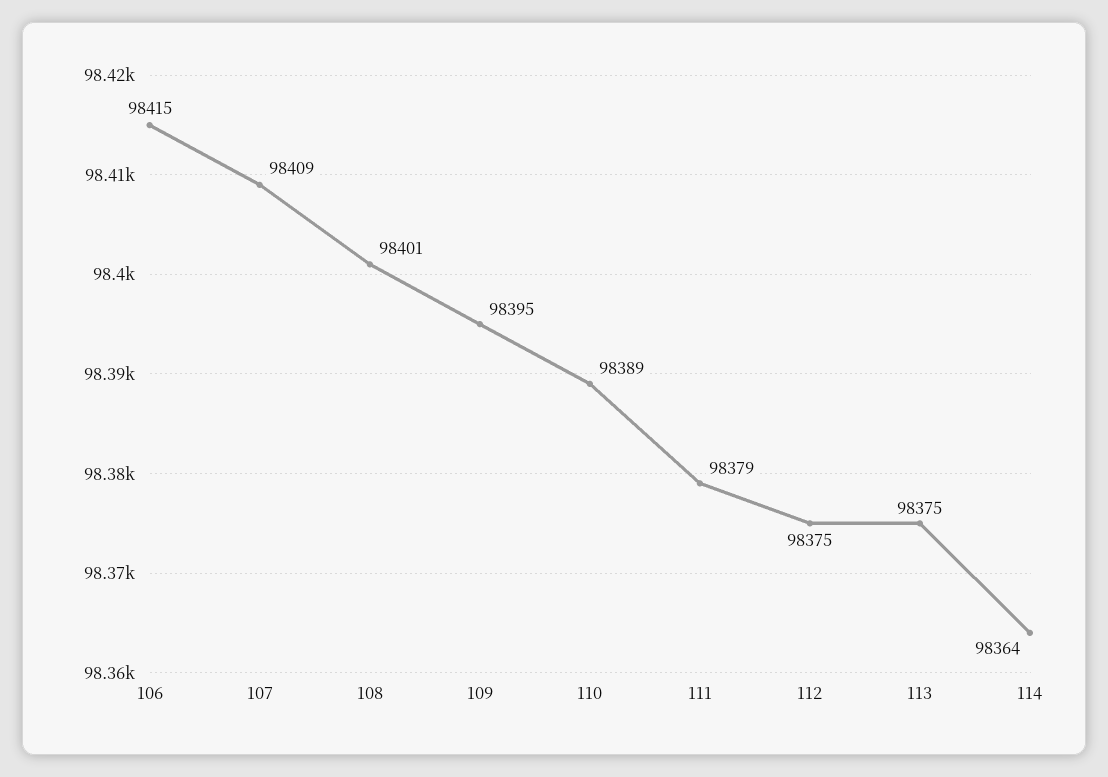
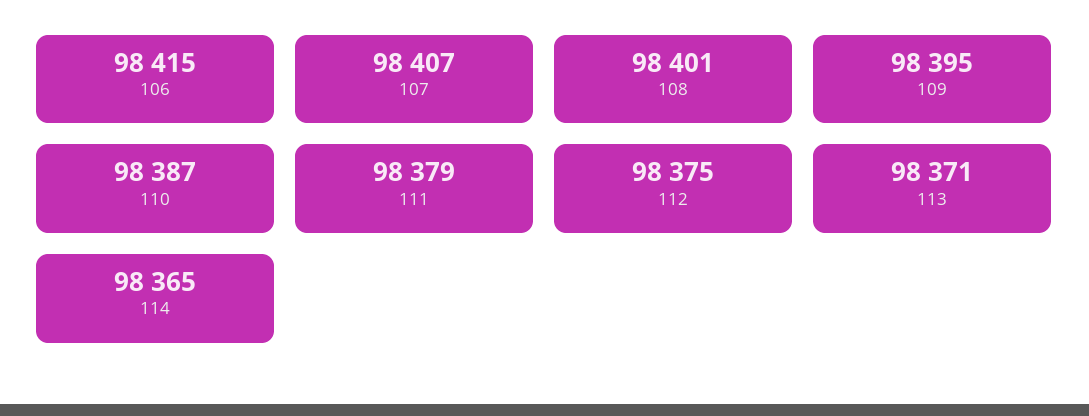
107: 98409 -> 98407
110: 98389 -> 98387
113: 98375 -> 98371
114: 98364 -> 98365

